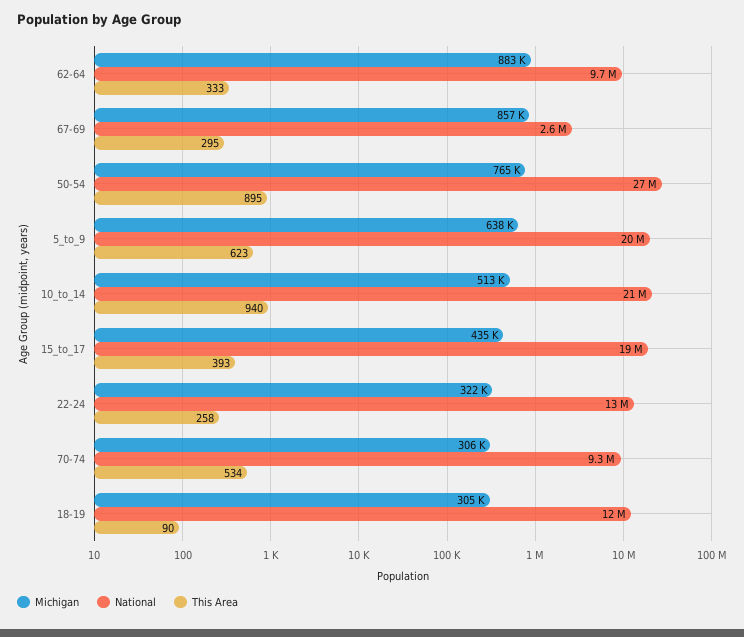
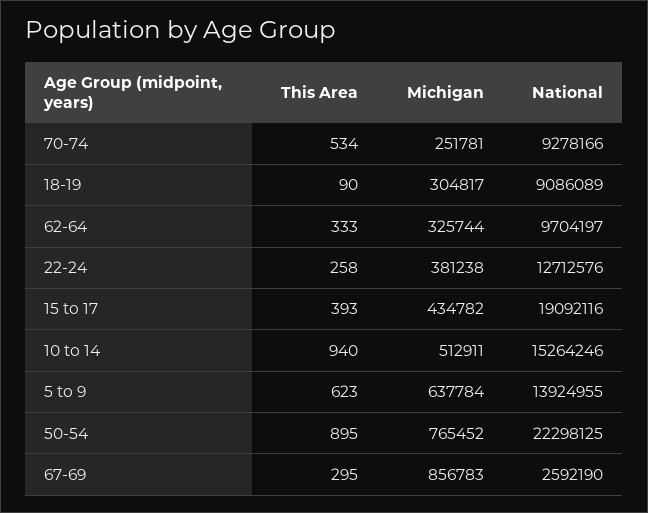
Michigan, 62-64: 883000 -> 325744
National, 50-54: 27000000 -> 22298125
National, 5_to_9: 20000000 -> 13924955
National, 10_to_14: 21000000 -> 15264246
Michigan, 22-24: 322000 -> 381238
Michigan, 70-74: 306000 -> 251781
National, 18-19: 12000000 -> 9086089

